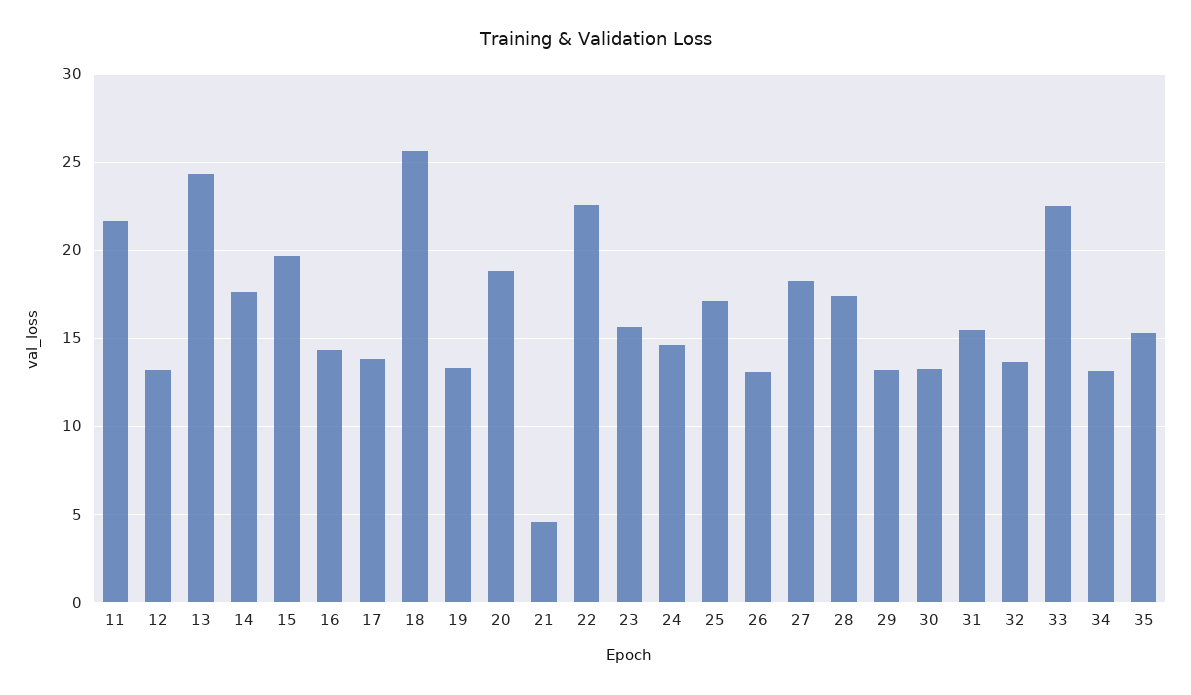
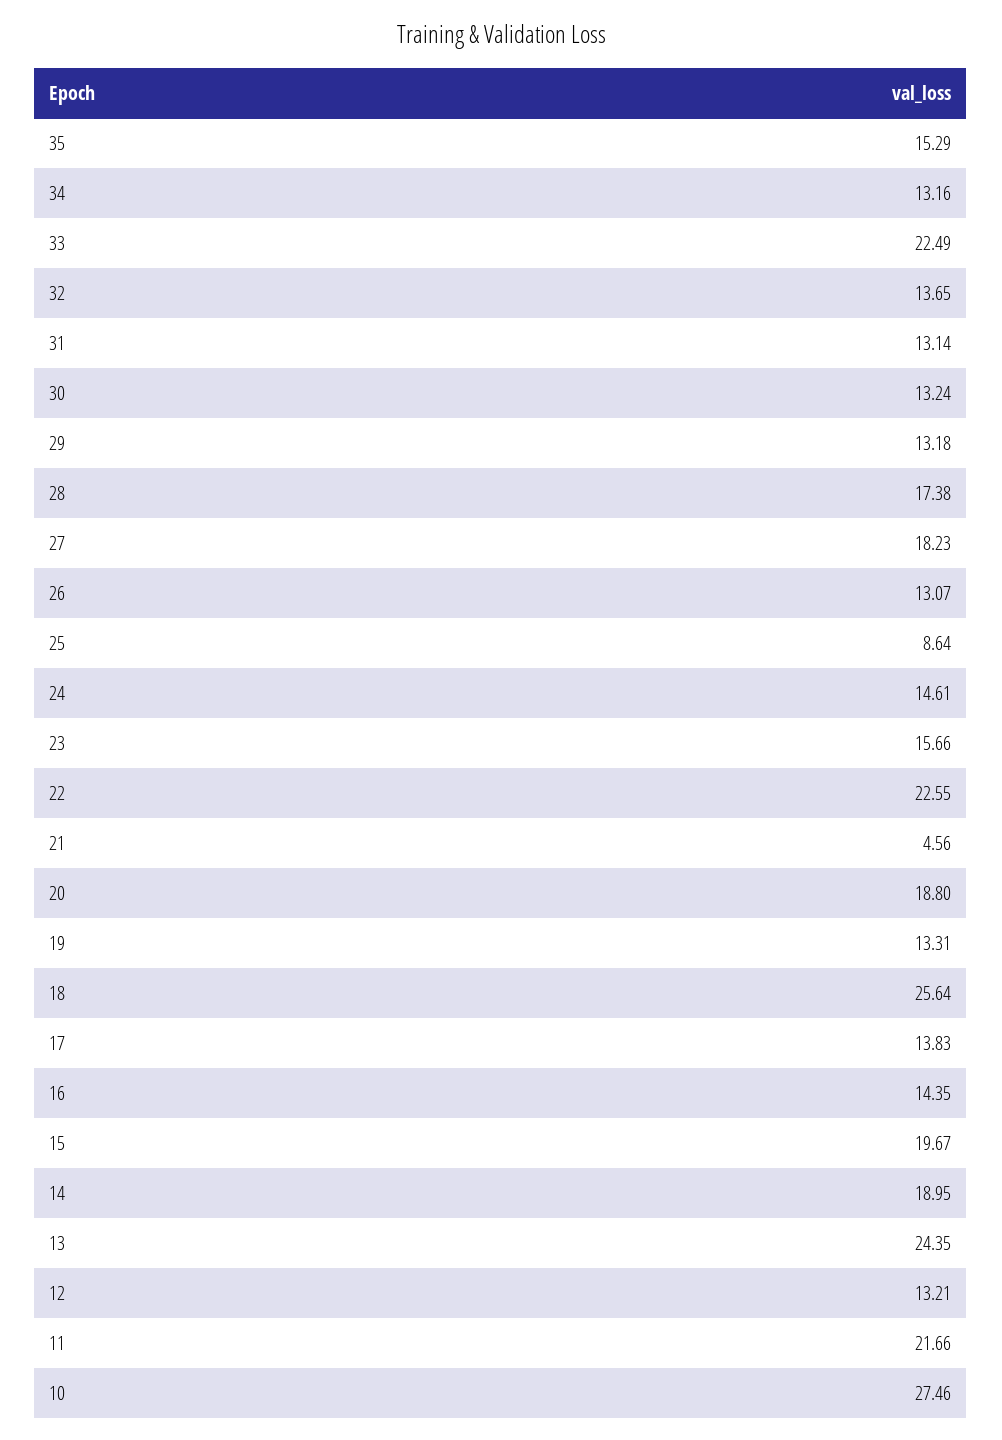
14: 17.5 -> 18.95
25: 17 -> 8.64
31: 15.5 -> 13.14
10: none -> 27.46

